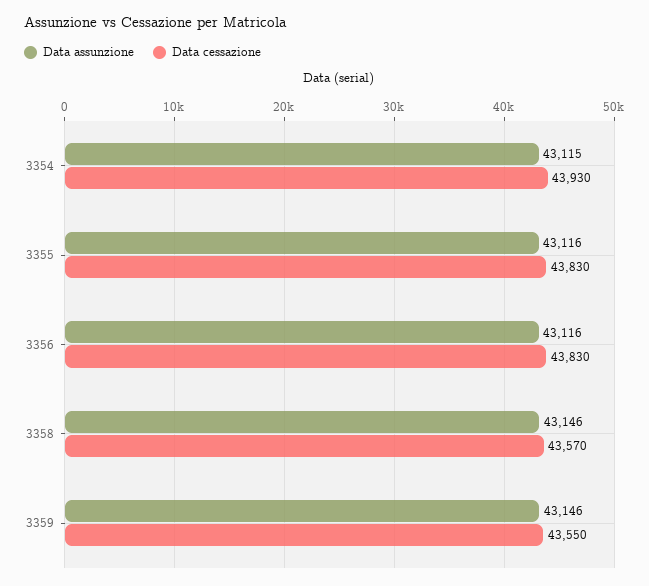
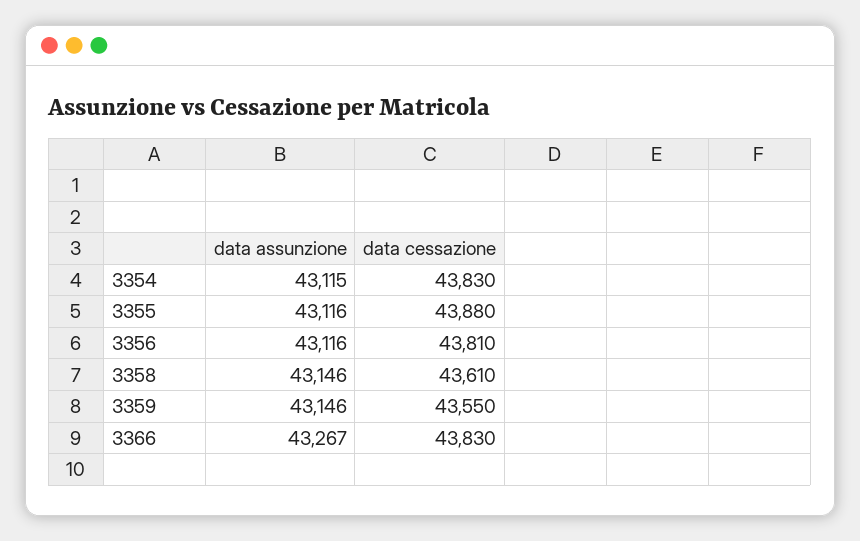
Data cessazione, 3354: 43930 -> 43830
Data cessazione, 3355: 43830 -> 43880
Data cessazione, 3356: 43830 -> 43810
Data cessazione, 3358: 43570 -> 43610
Data assunzione, 3366: none -> 43267
Data cessazione, 3366: none -> 43830

